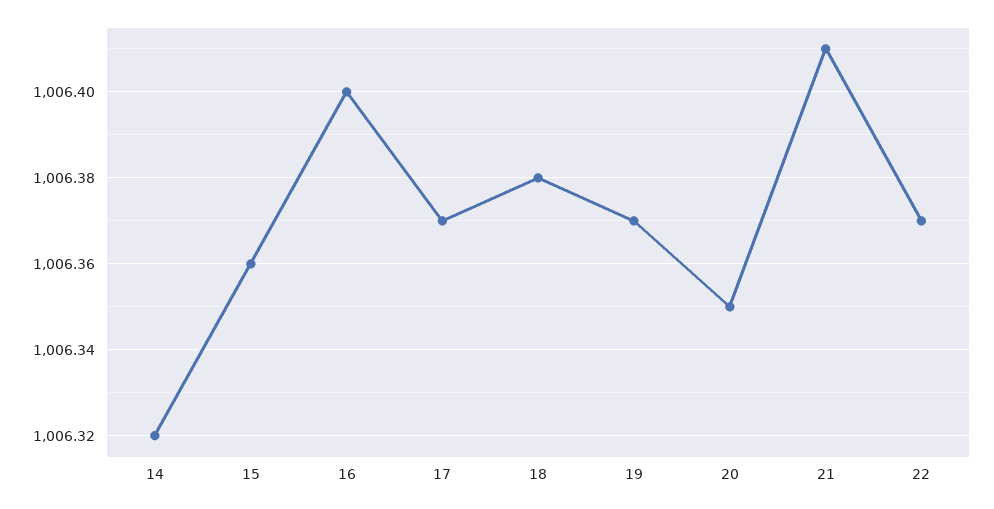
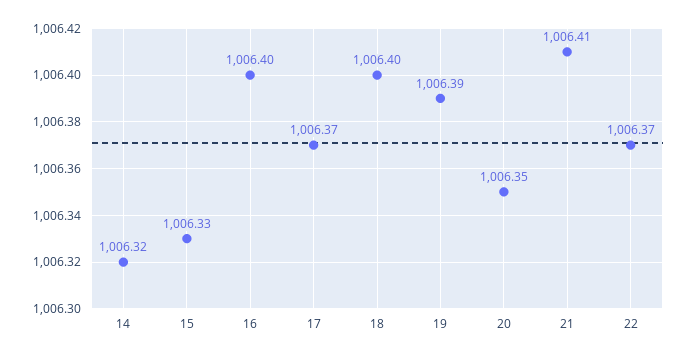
15: 1006.36 -> 1006.33
18: 1006.38 -> 1006.4
19: 1006.37 -> 1006.39

